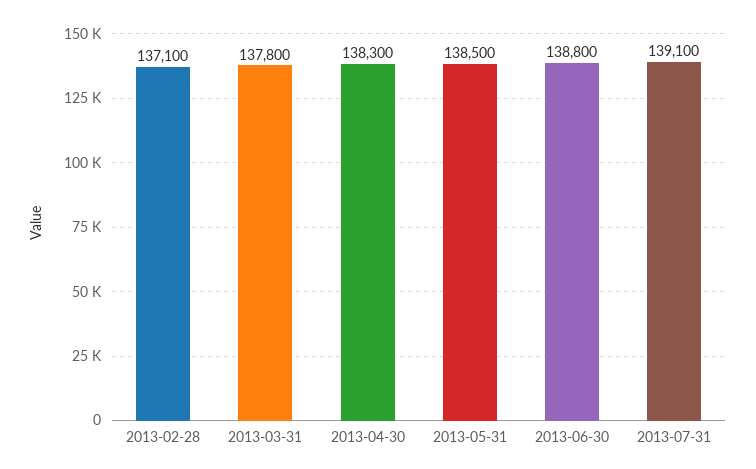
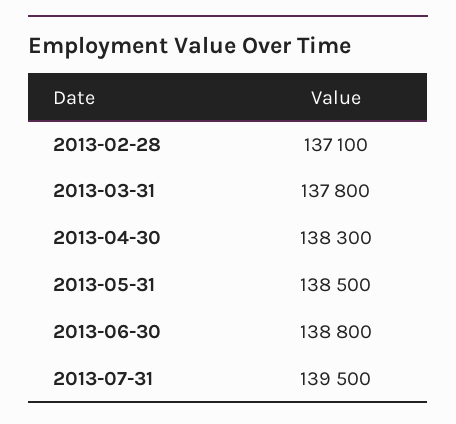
2013-07-31: 139100 -> 139500

